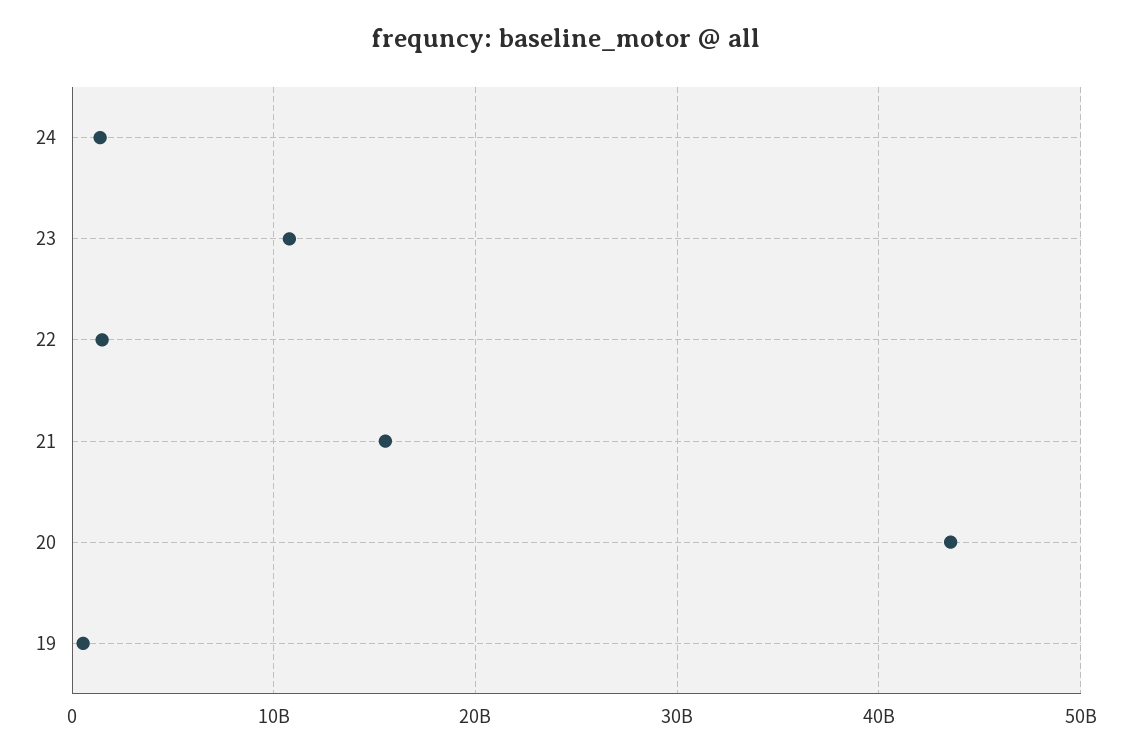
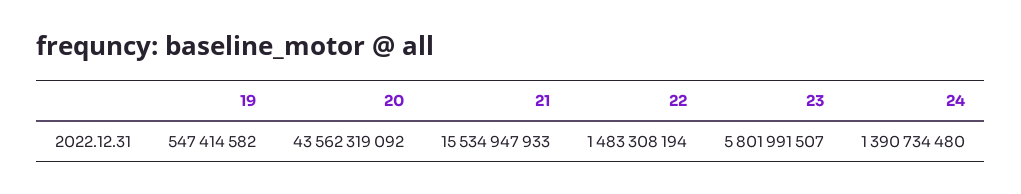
23: 11000000000 -> 5801991507

